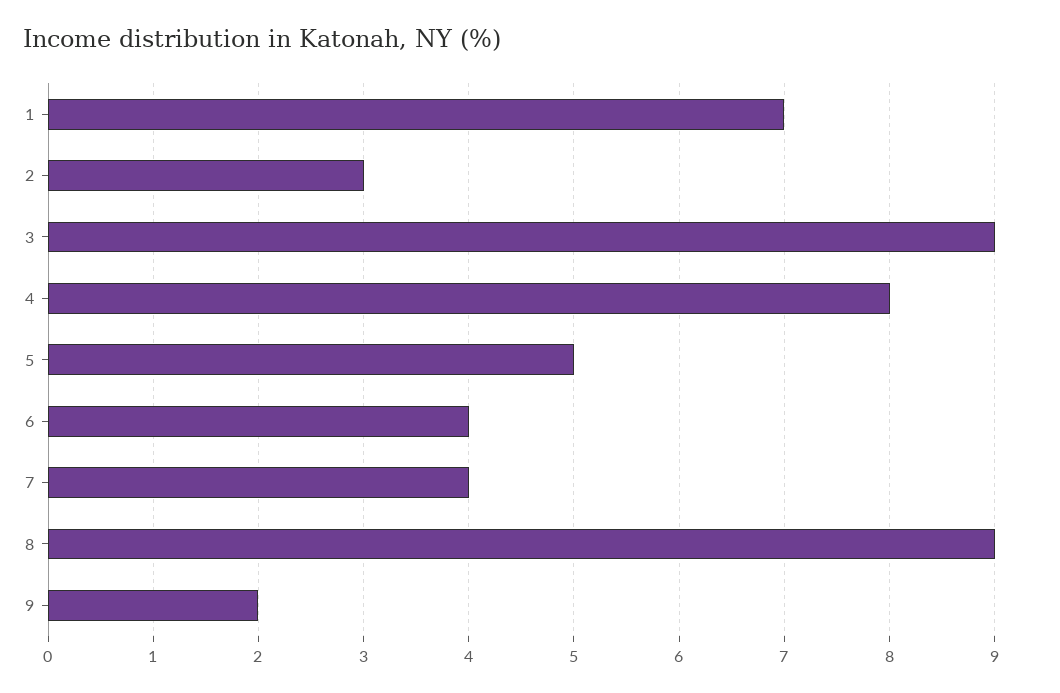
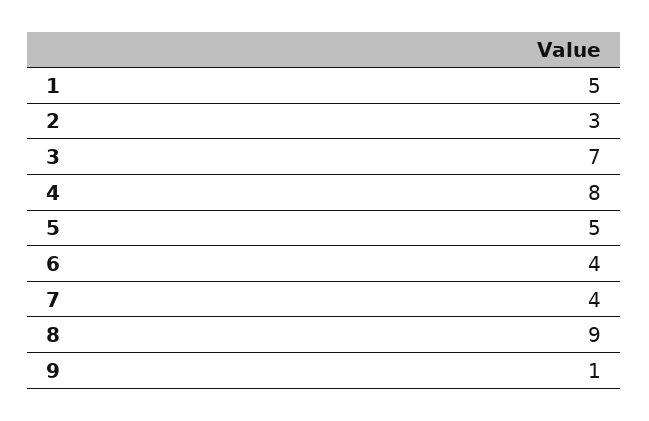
1: 7 -> 5
3: 9 -> 7
9: 2 -> 1

